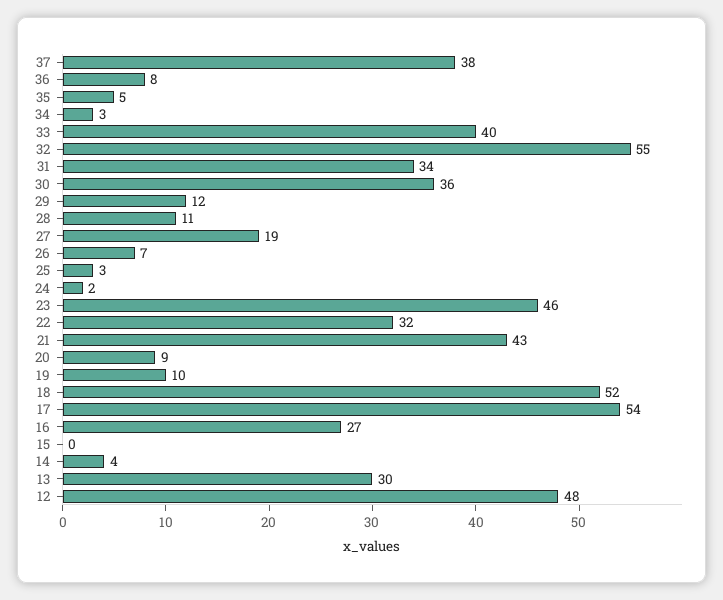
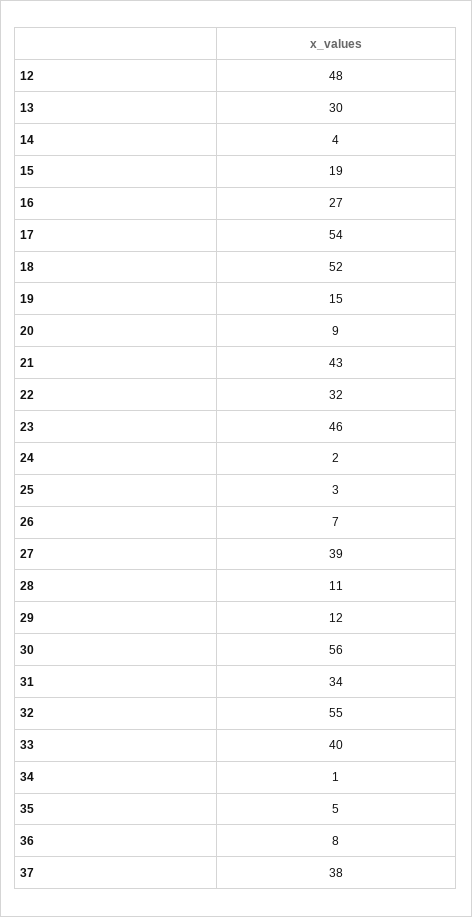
34: 3 -> 1
30: 36 -> 56
27: 19 -> 39
19: 10 -> 15
15: 0 -> 19

